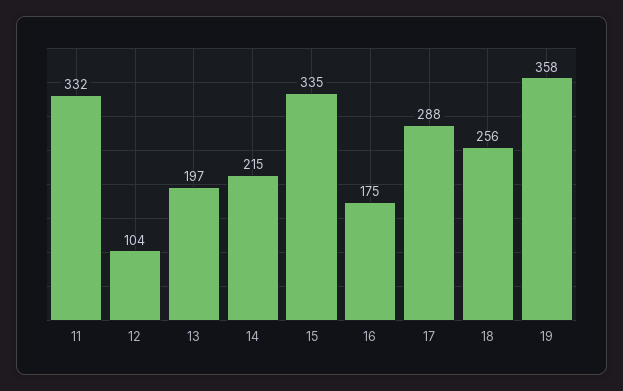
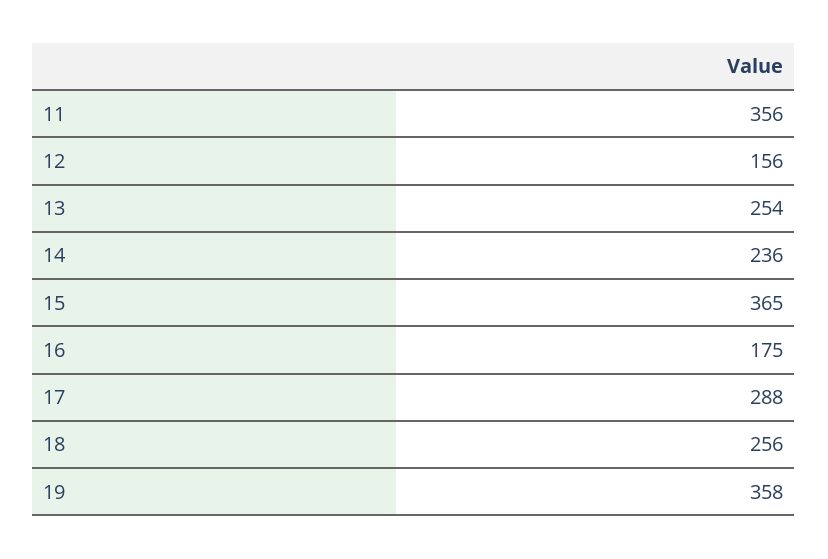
11: 332 -> 356
12: 104 -> 156
13: 197 -> 254
14: 215 -> 236
15: 335 -> 365

